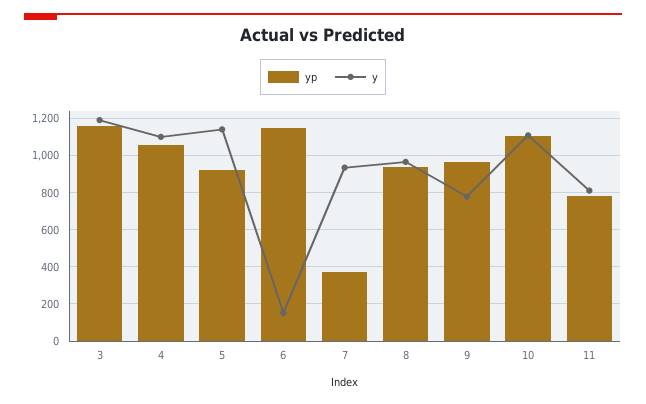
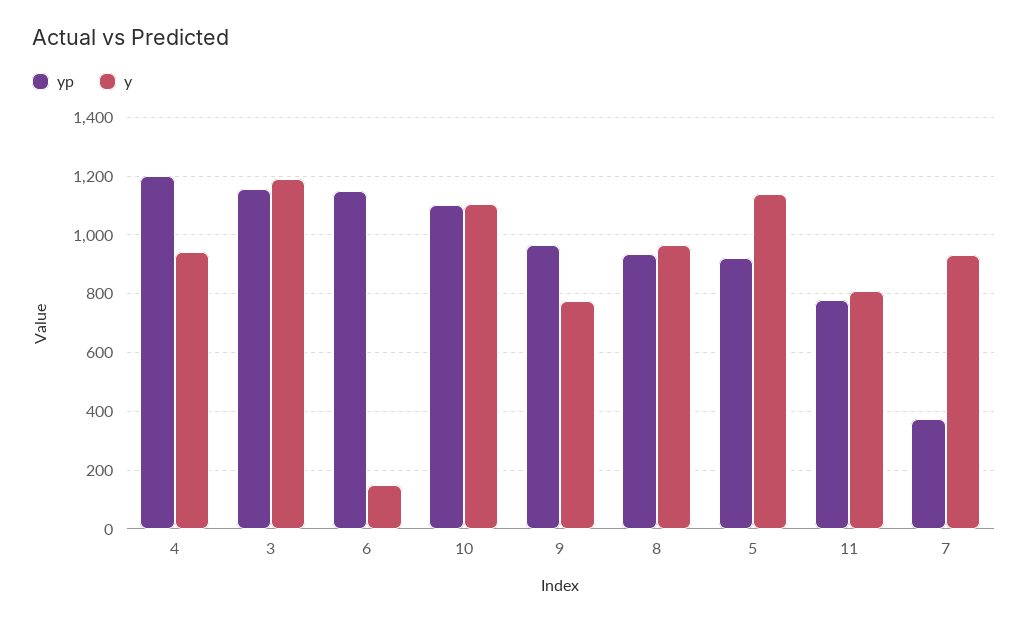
yp, 4: 1050 -> 1200
y, 4: 1100 -> 950

